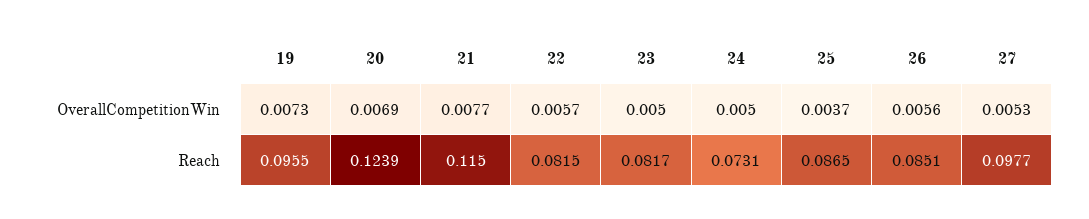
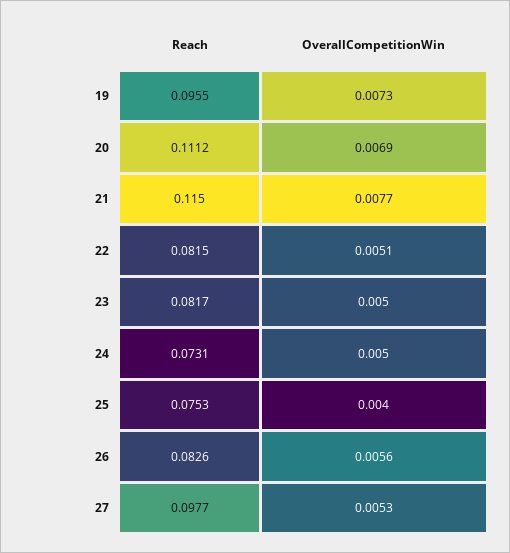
22, OverallCompetitionWin: 0.0057 -> 0.0051
25, OverallCompetitionWin: 0.0037 -> 0.004
20, Reach: 0.1239 -> 0.1112
25, Reach: 0.0865 -> 0.0753
26, Reach: 0.0851 -> 0.0826

